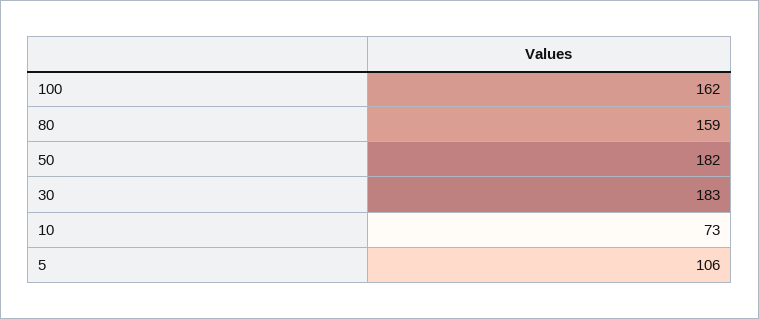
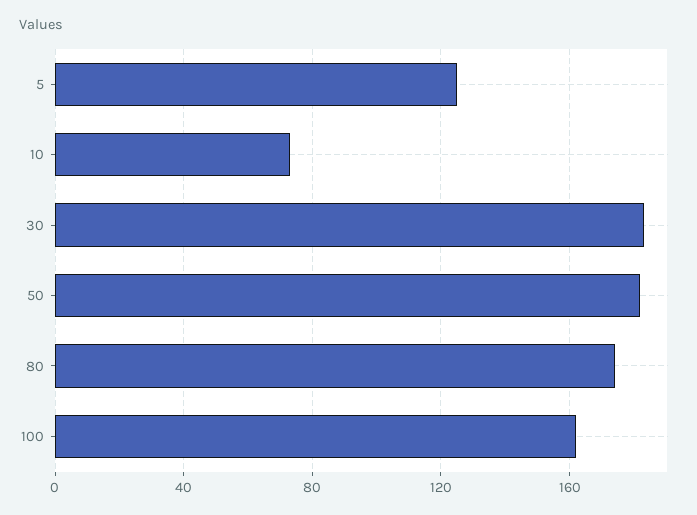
80: 159 -> 175
5: 106 -> 125

